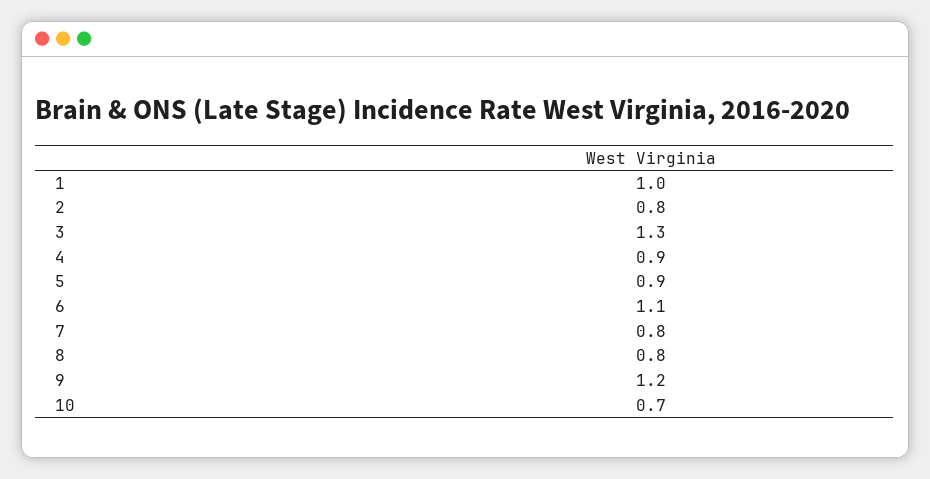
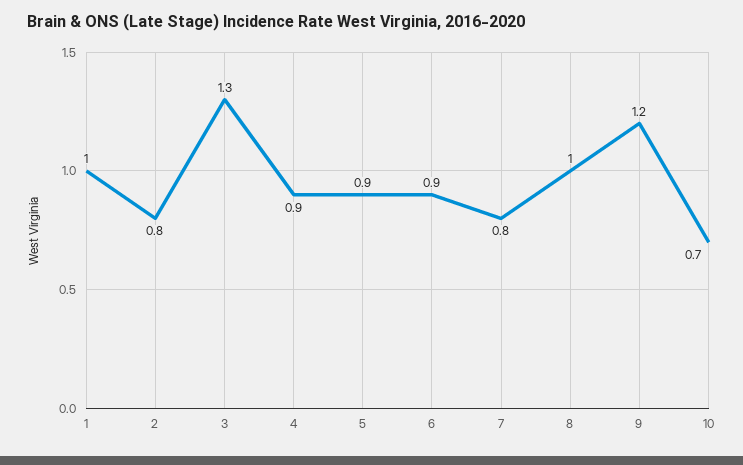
6: 1.1 -> 0.9
8: 0.8 -> 1

